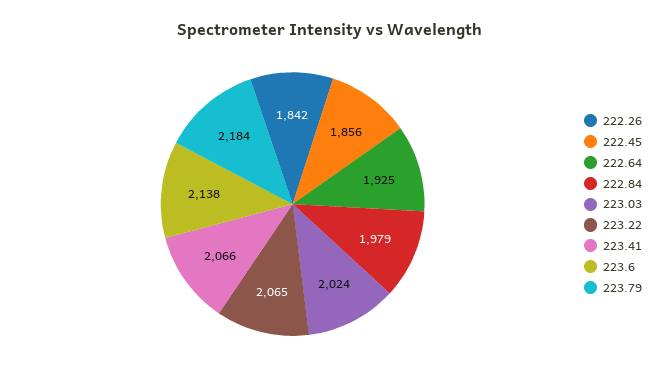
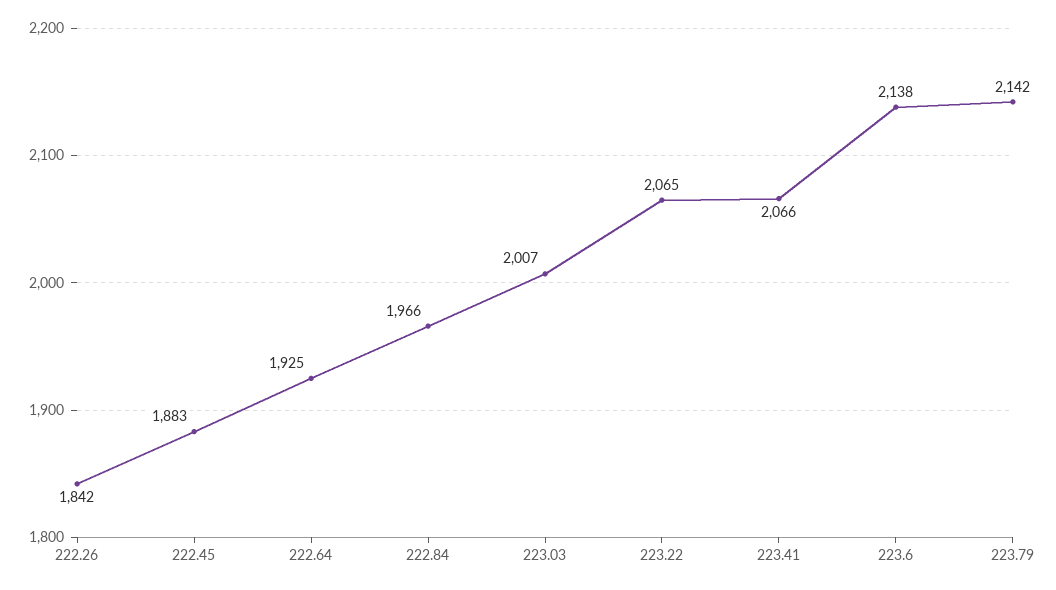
222.45: 1856 -> 1883
222.84: 1979 -> 1966
223.03: 2024 -> 2007
223.79: 2184 -> 2142

